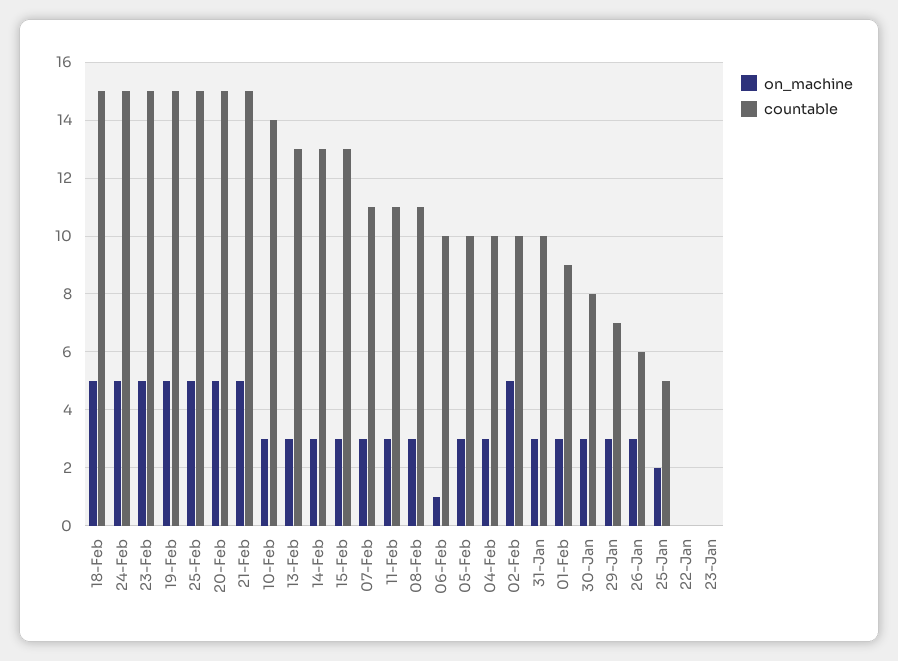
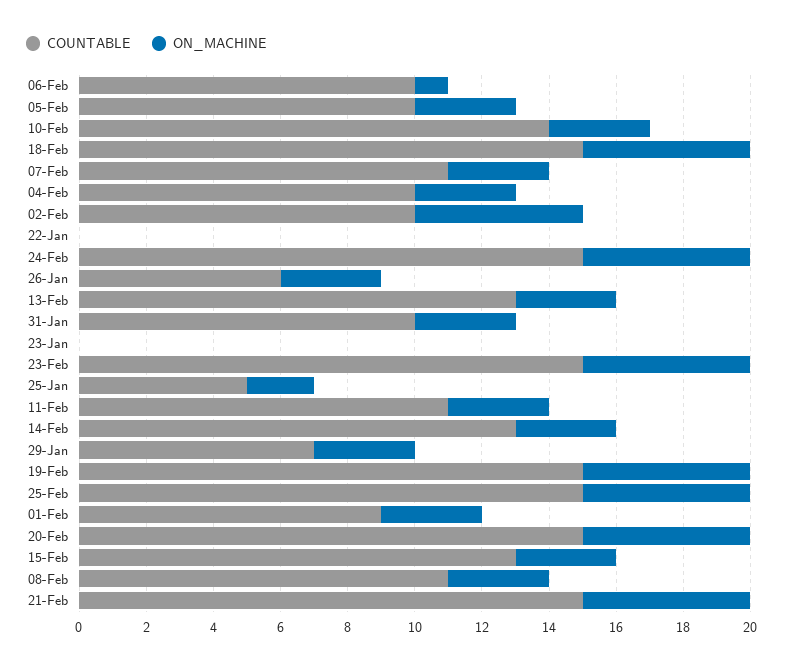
on_machine, 30-Jan: 3 -> none
countable, 30-Jan: 8 -> none

